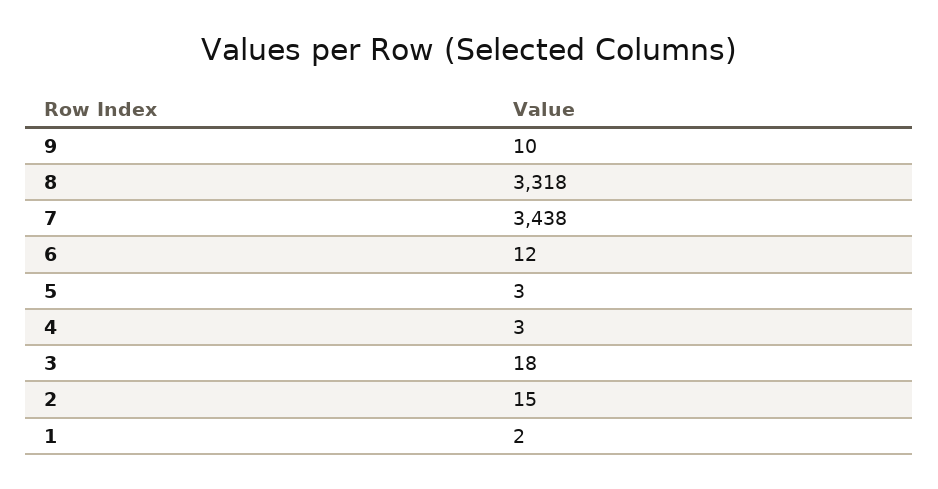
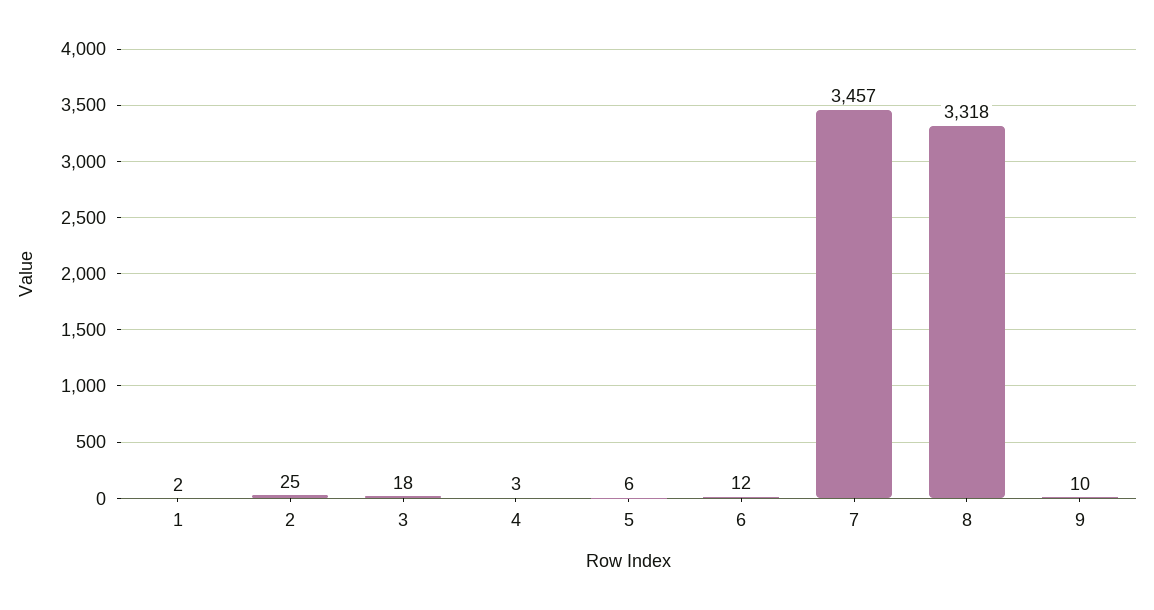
7: 3438 -> 3457
5: 3 -> 6
2: 15 -> 25

